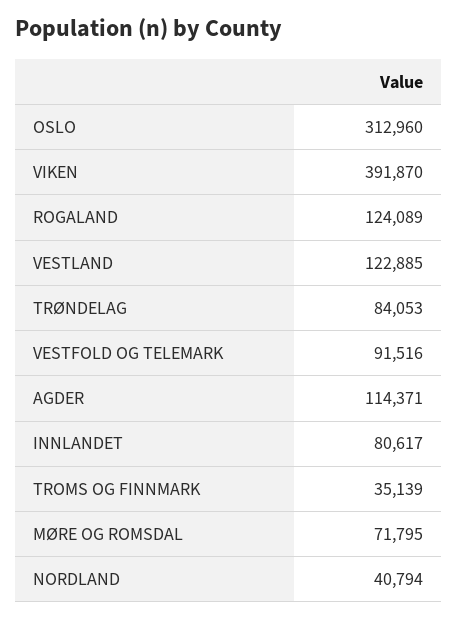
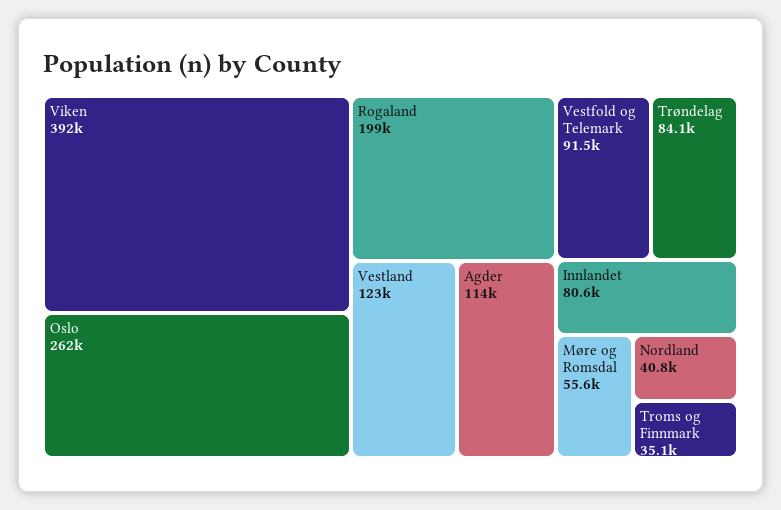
OSLO: 312960 -> 262000
ROGALAND: 124089 -> 199000
MØRE OG ROMSDAL: 71795 -> 55600

